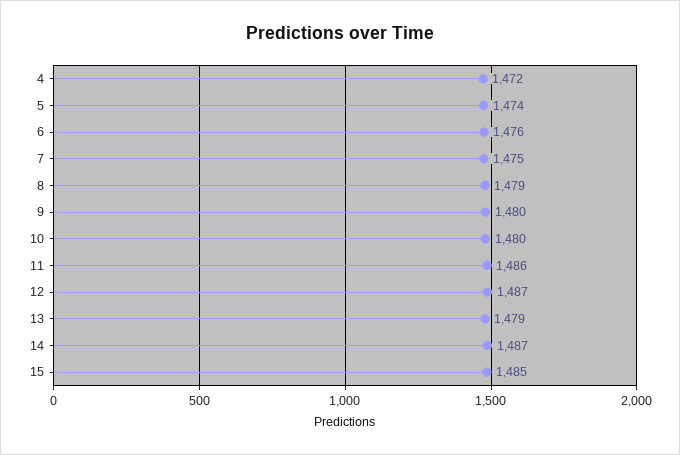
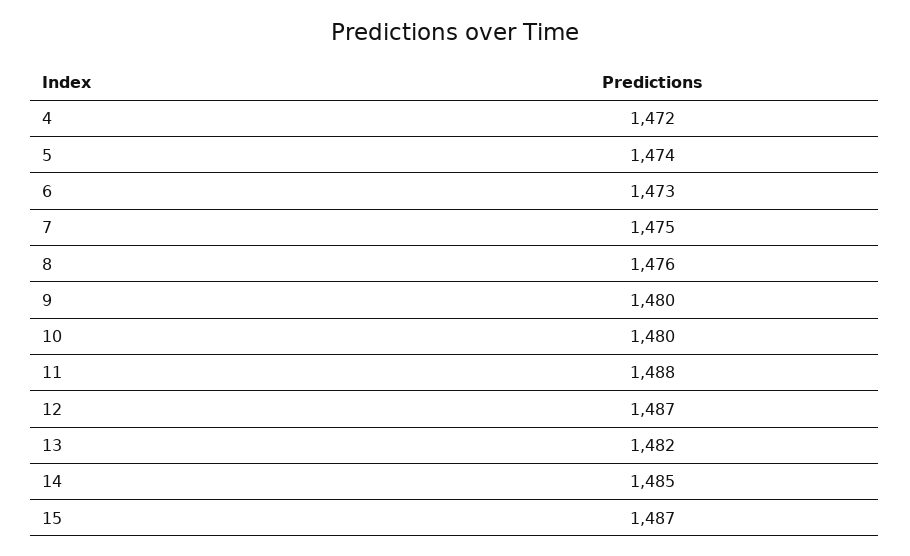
6: 1476 -> 1473
8: 1479 -> 1476
11: 1486 -> 1488
13: 1479 -> 1482
14: 1487 -> 1485
15: 1485 -> 1487

